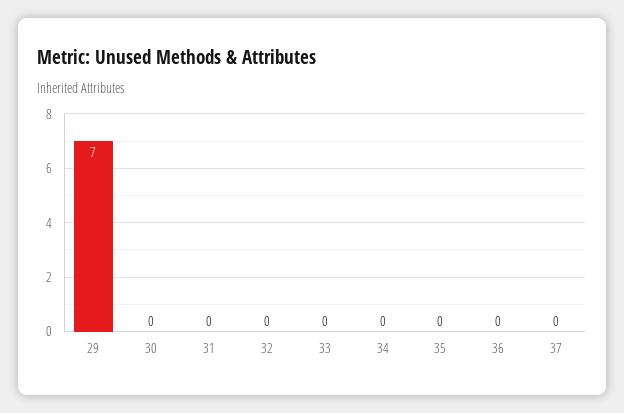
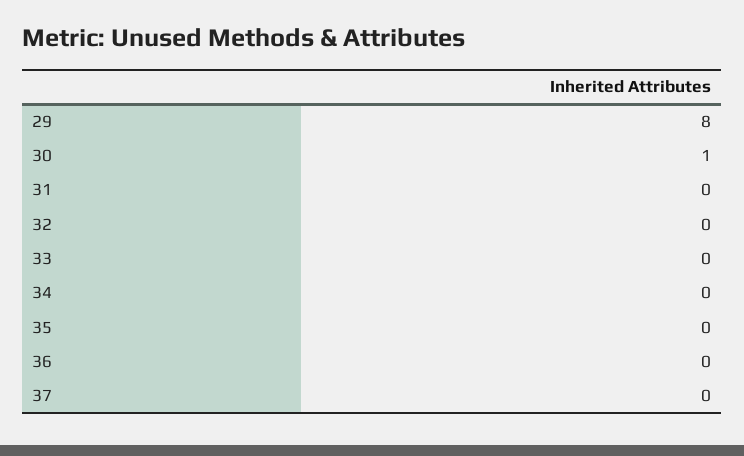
29: 7 -> 8
30: 0 -> 1

